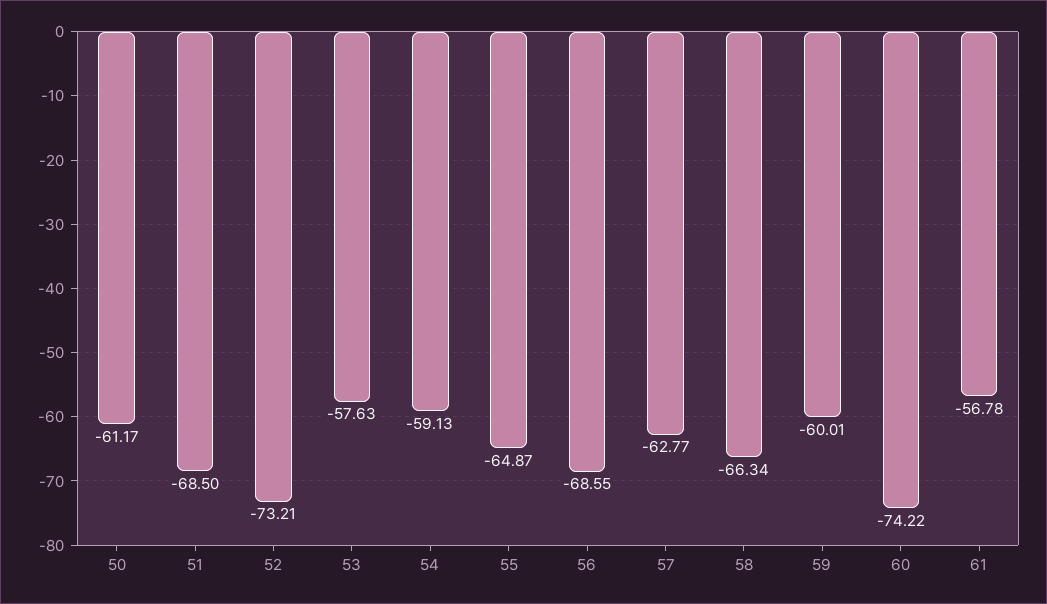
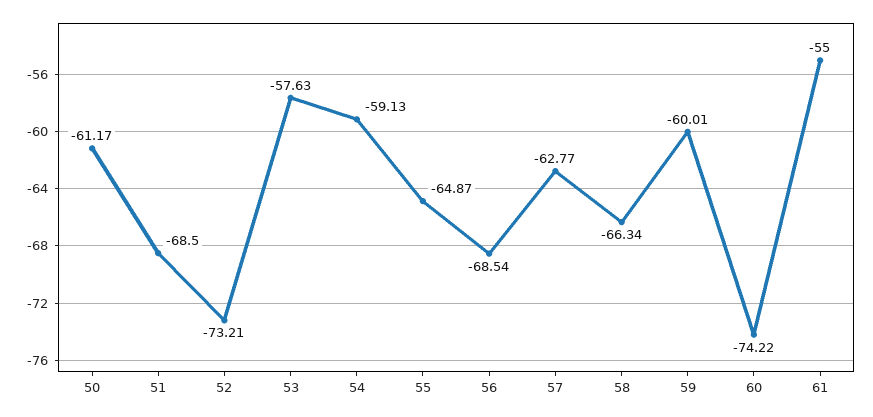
56: -68.55 -> -68.54
61: -56.78 -> -55

